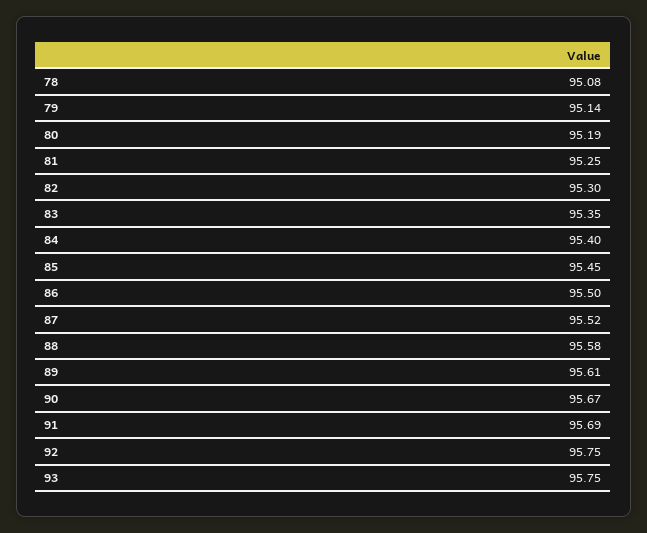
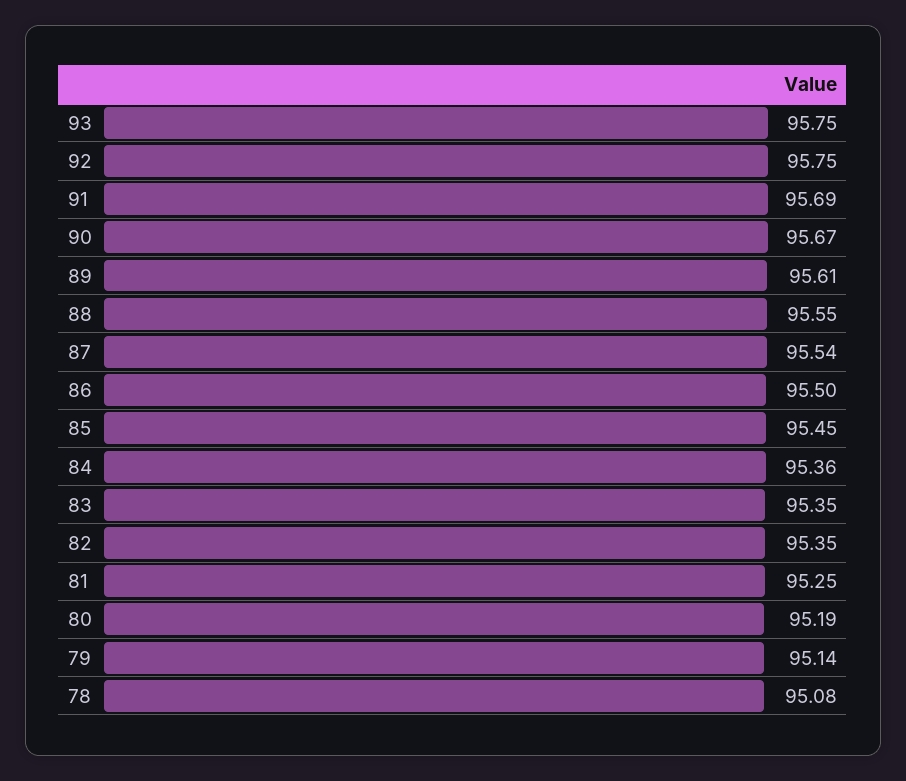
82: 95.3 -> 95.35
84: 95.4 -> 95.36
87: 95.52 -> 95.54
88: 95.58 -> 95.55

